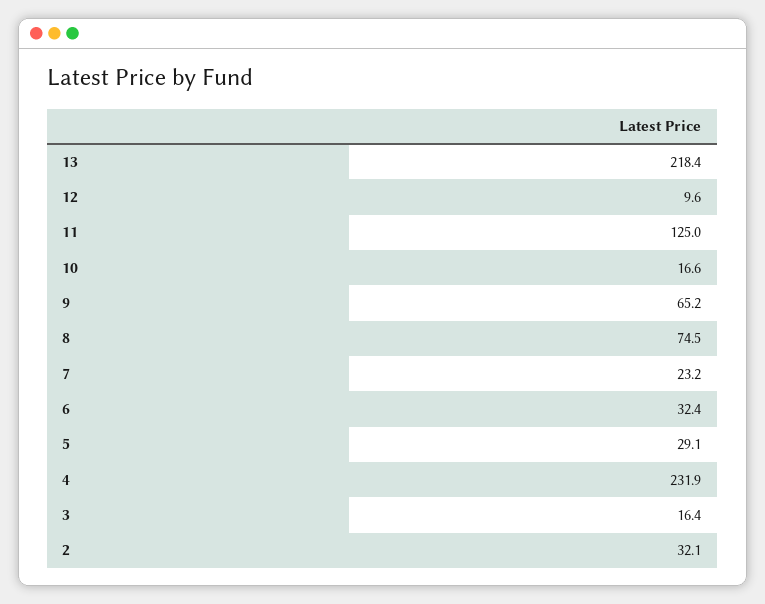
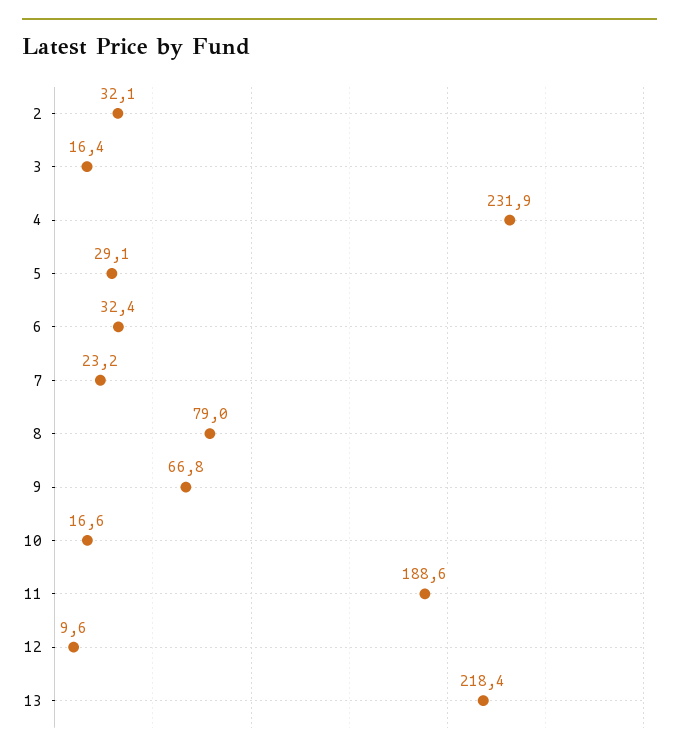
11: 125 -> 188.6
9: 65.2 -> 66.8
8: 74.5 -> 79

